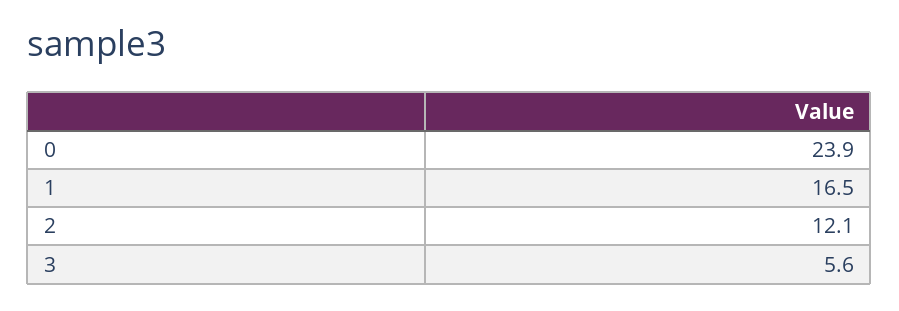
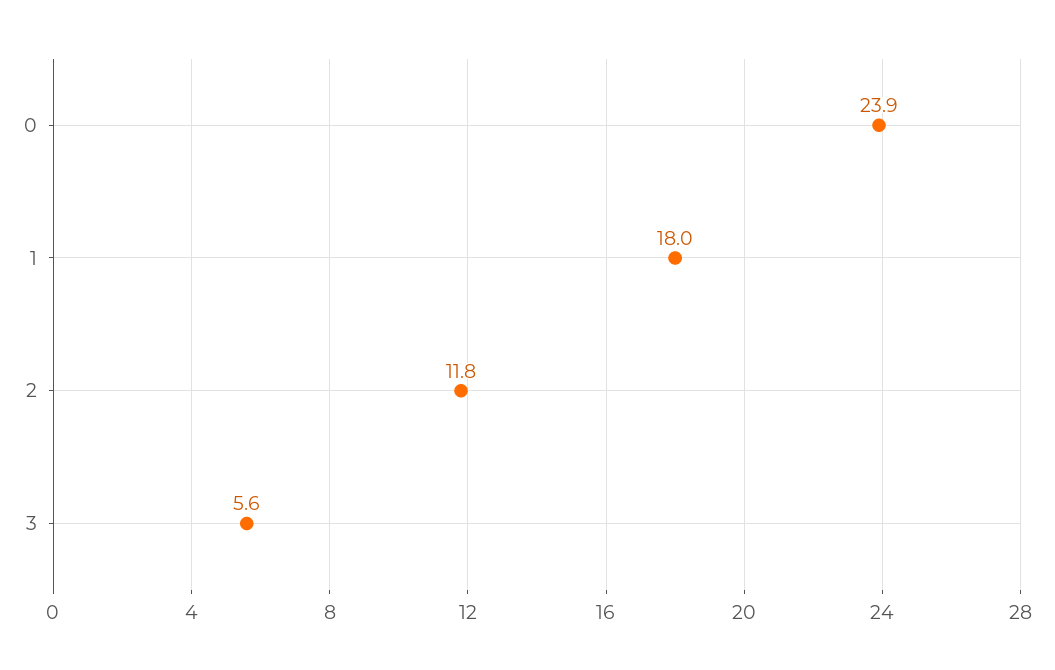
1: 16.5 -> 18
2: 12.1 -> 11.8

